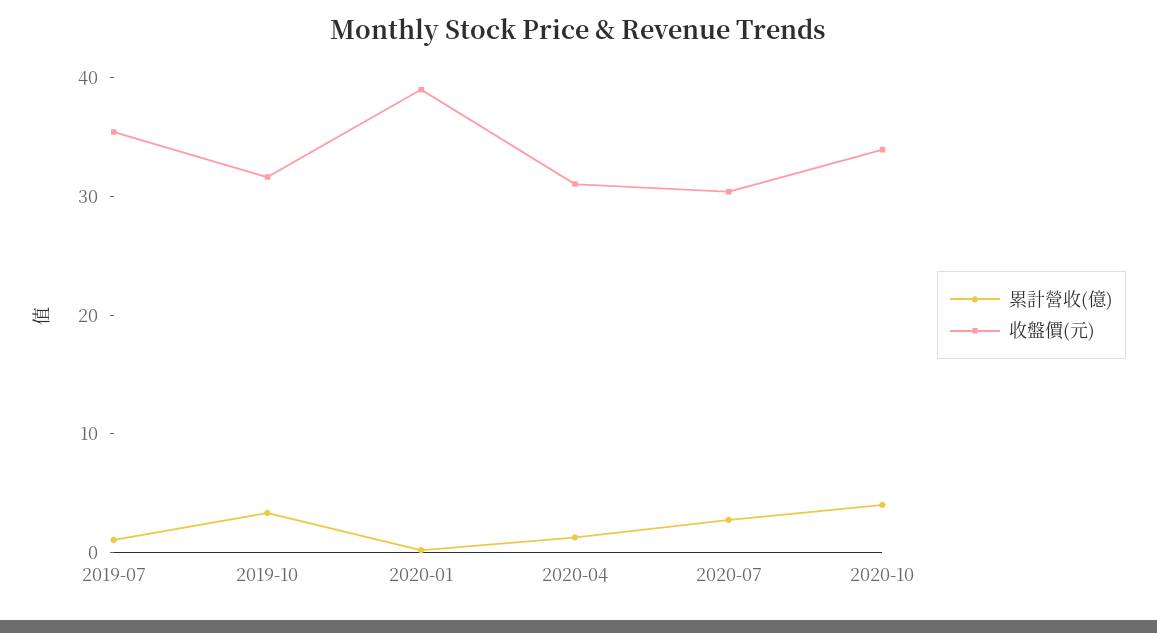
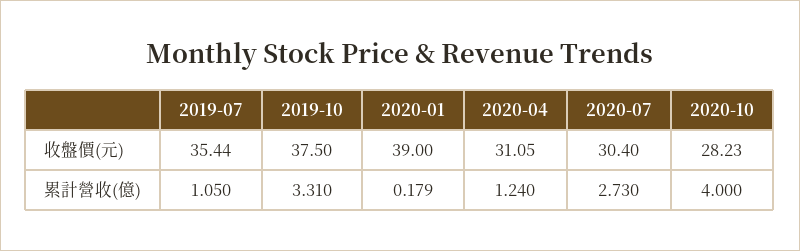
收盤價(元), 2019-10: 32 -> 37.5
收盤價(元), 2020-10: 34 -> 28.23

